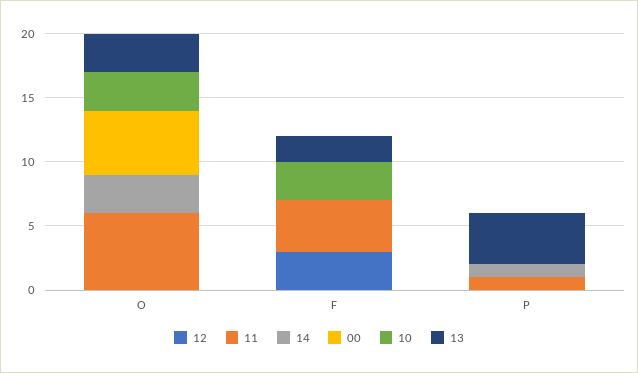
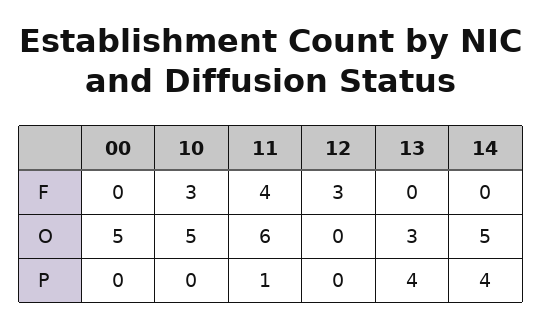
14, O: 3 -> 5
10, O: 3 -> 5
13, F: 2 -> 0
14, P: 1 -> 4

